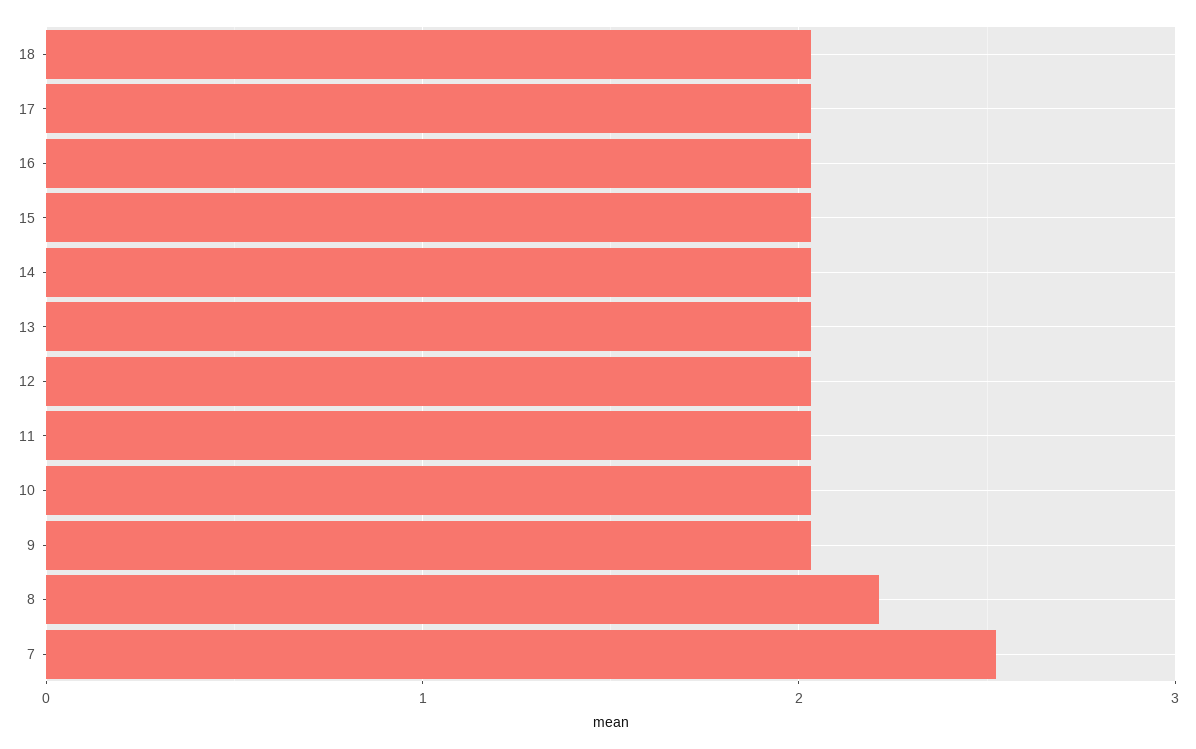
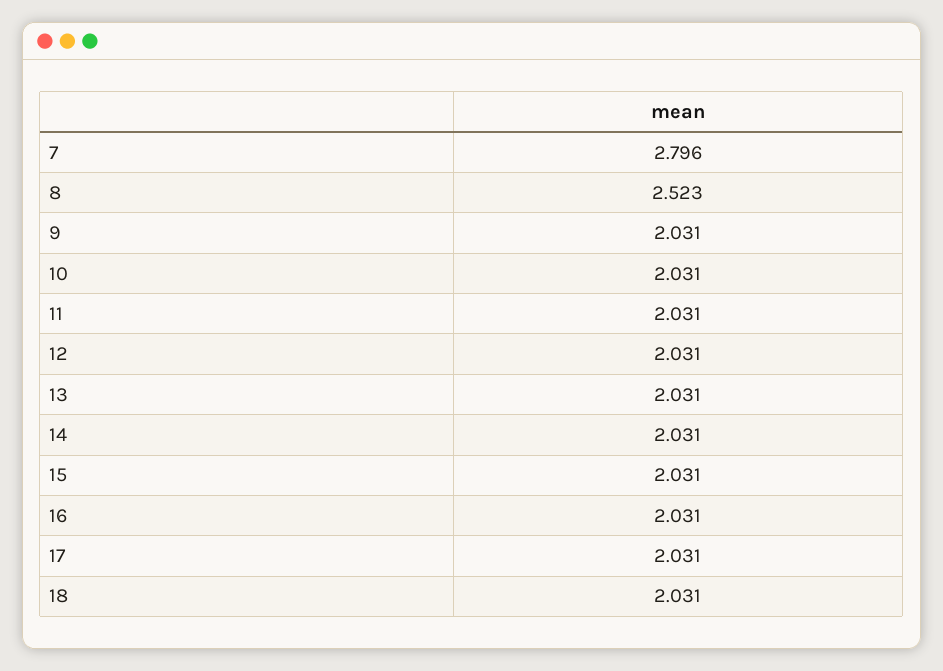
8: 2.2 -> 2.523
7: 2.5 -> 2.796

